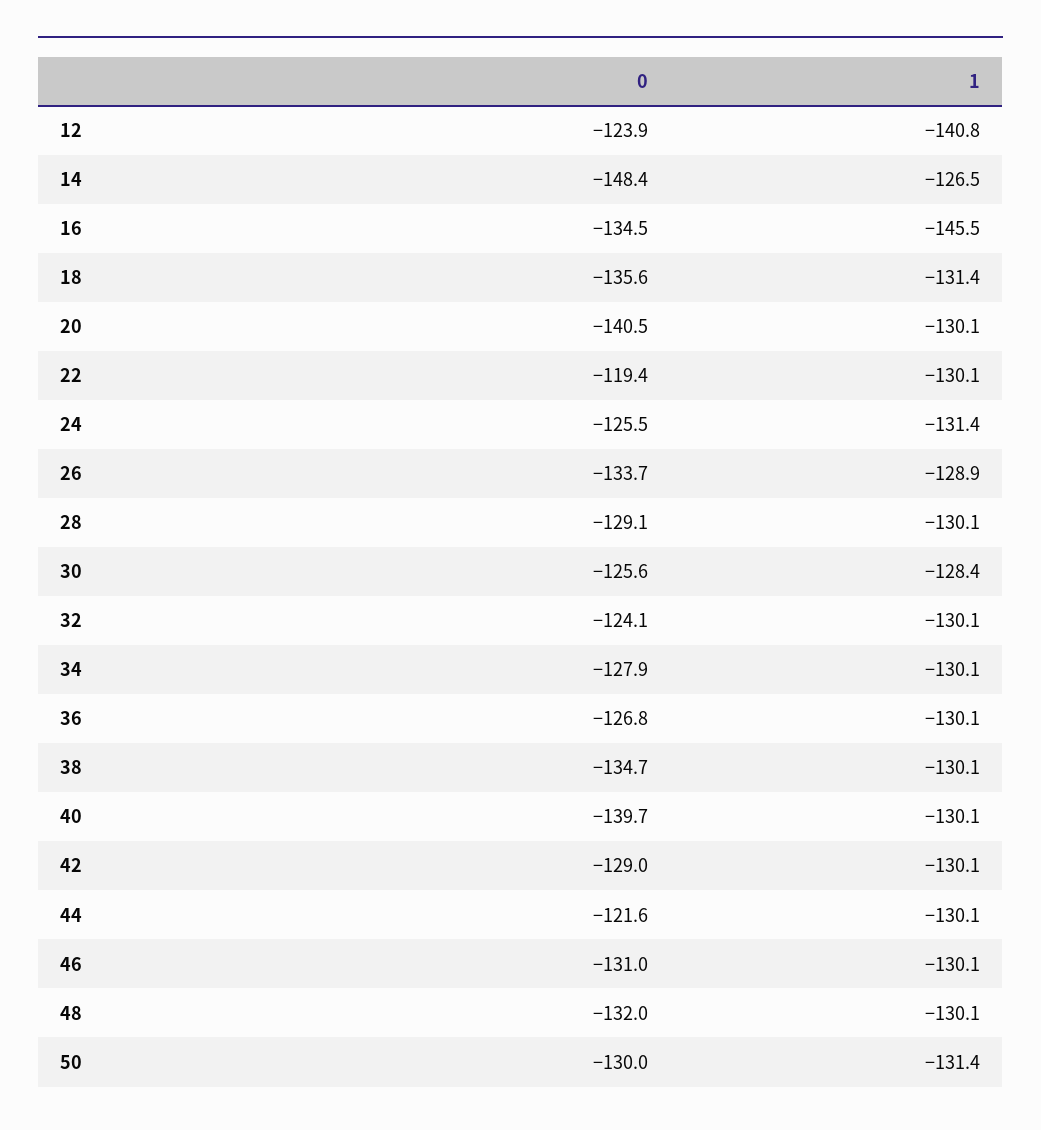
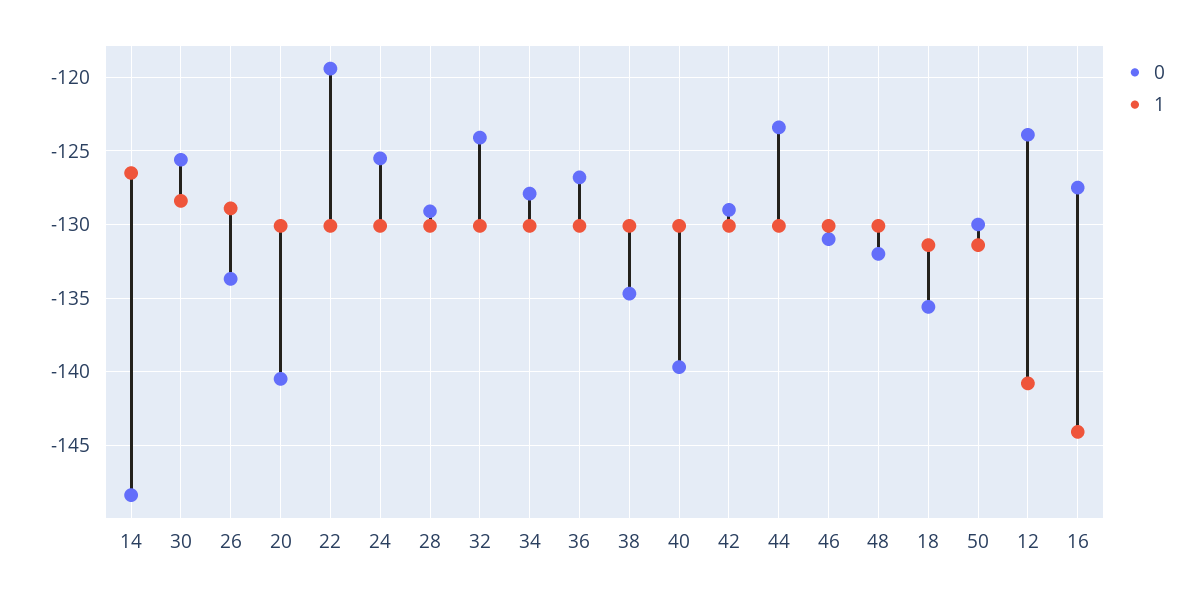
0, 16: -134.5 -> -127.5
1, 16: -145.5 -> -144
1, 24: -131.4 -> -130
0, 44: -121.6 -> -123.5

